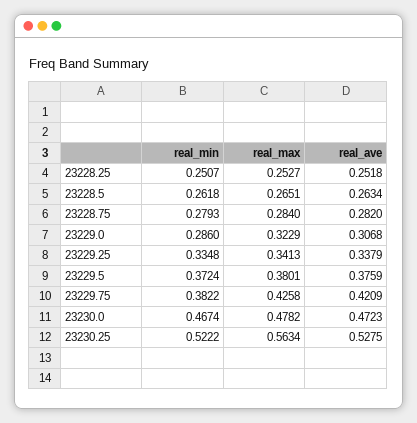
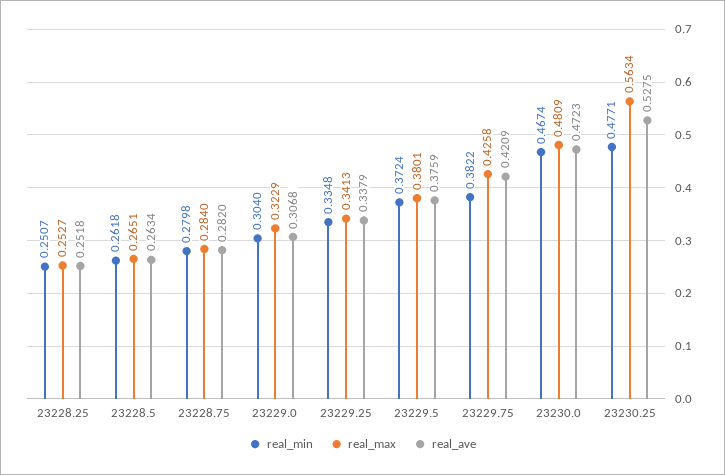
real_min, 23228.75: 0.2793 -> 0.2798
real_min, 23229.0: 0.286 -> 0.304
real_max, 23230.0: 0.4782 -> 0.4809
real_min, 23230.25: 0.5222 -> 0.4771

